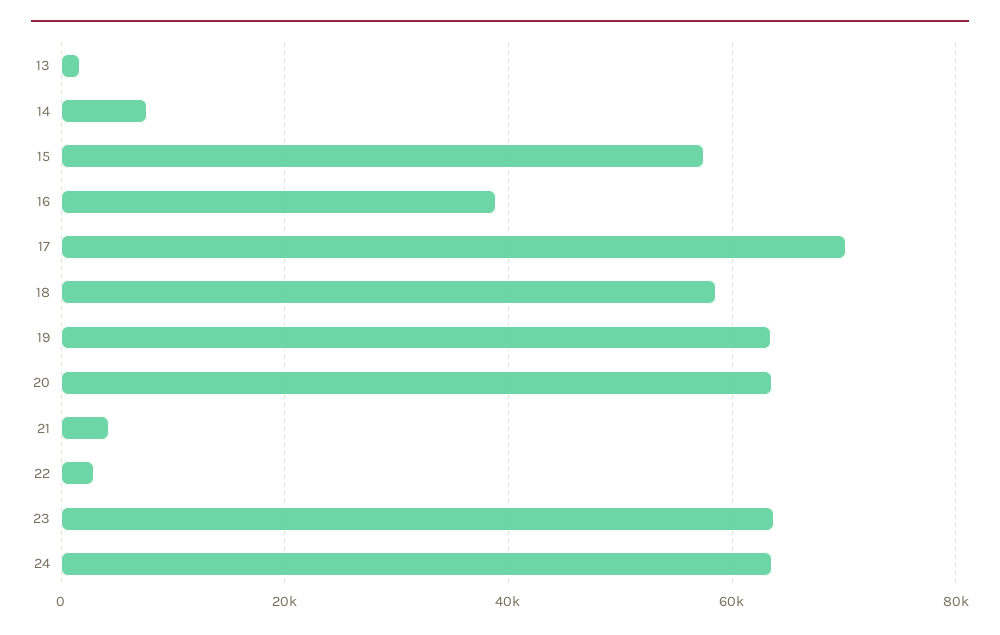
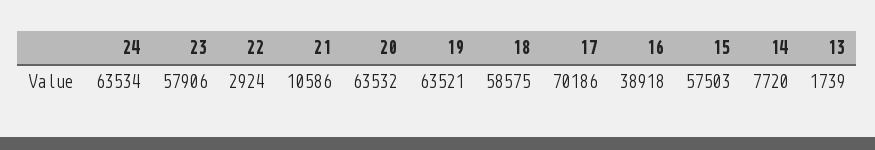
21: 4000 -> 10586
23: 64000 -> 57906

